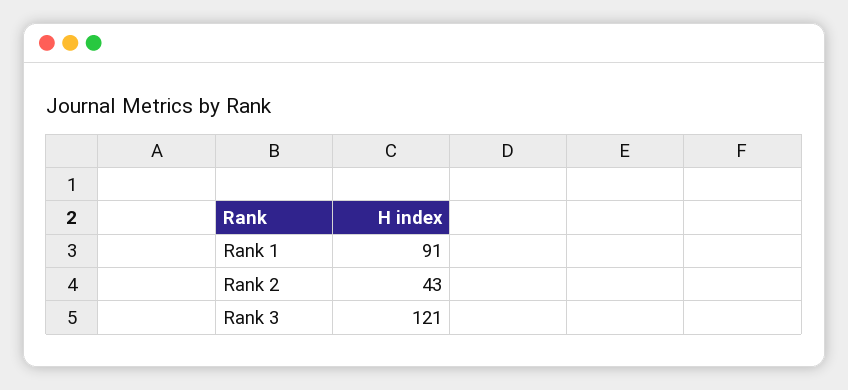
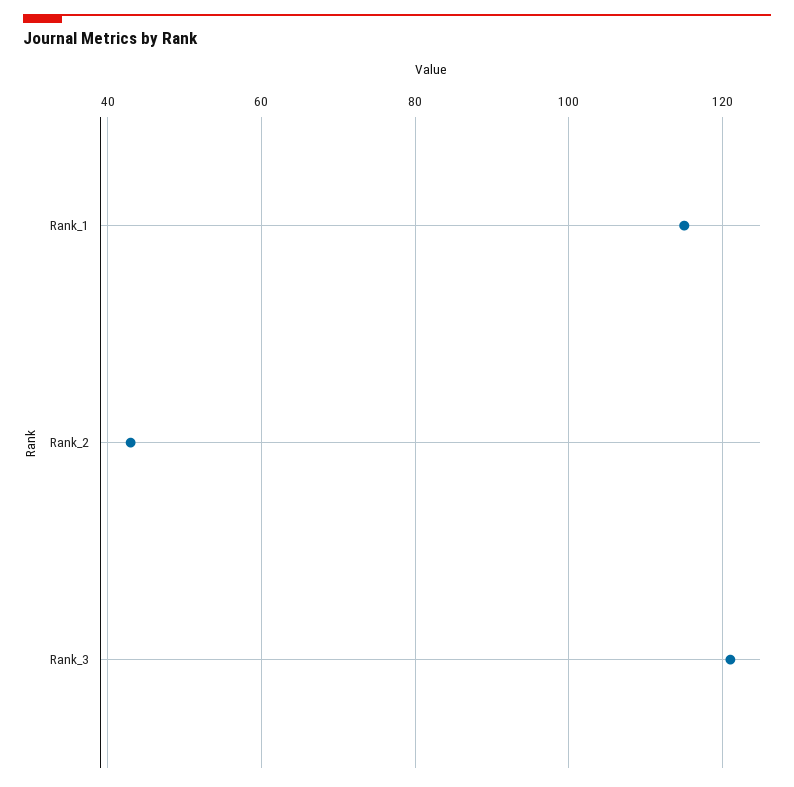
Rank 1: 91 -> 115

